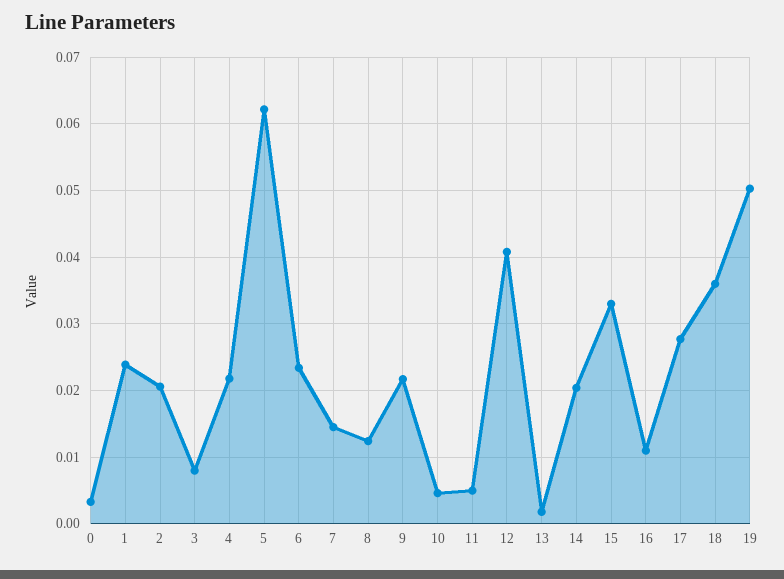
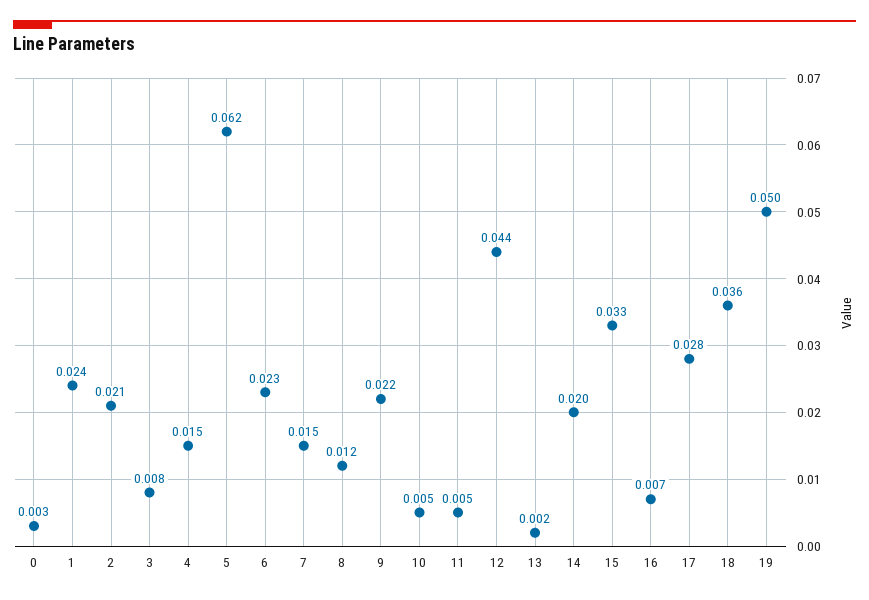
4: 0.022 -> 0.015
12: 0.041 -> 0.044
16: 0.011 -> 0.007

